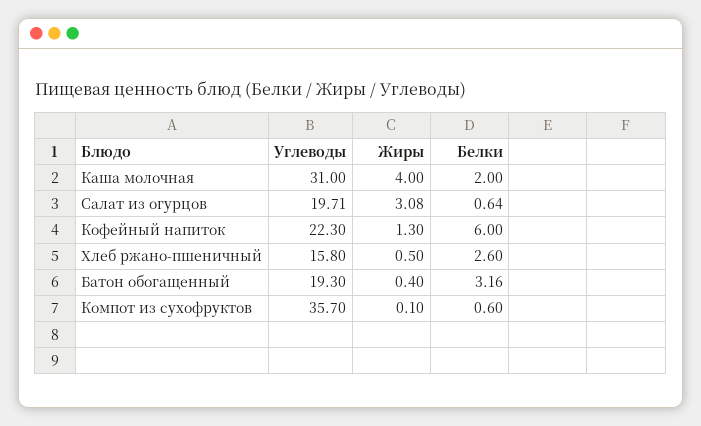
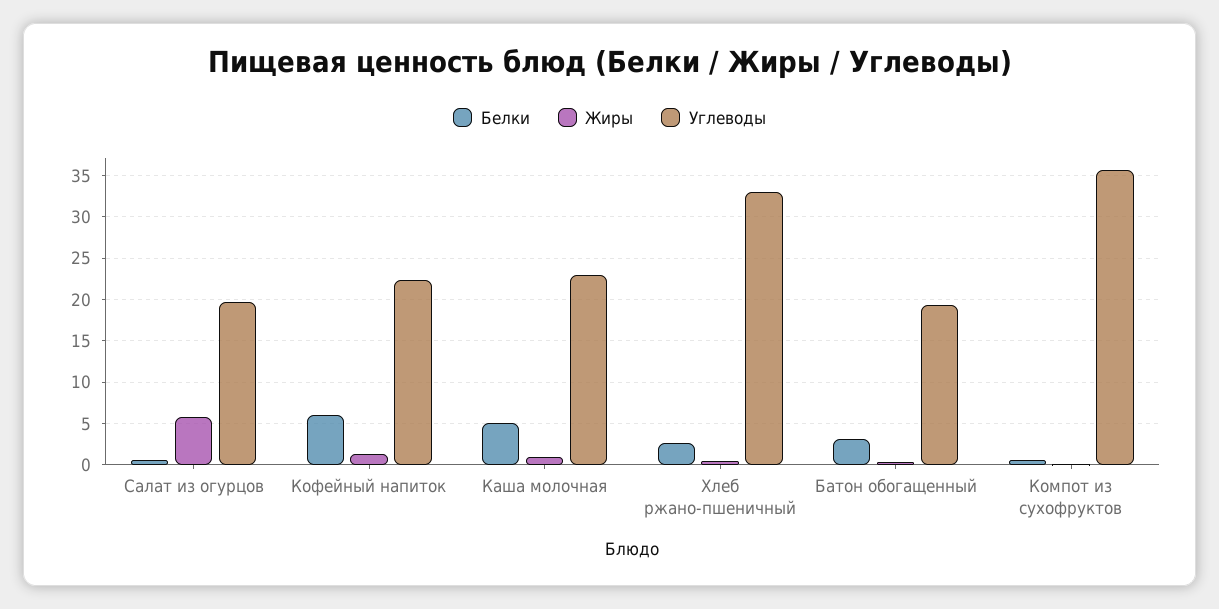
Углеводы, Каша молочная: 31 -> 23
Жиры, Каша молочная: 4 -> 1
Белки, Каша молочная: 2 -> 5
Жиры, Салат из огурцов: 3.08 -> 6
Углеводы, Хлеб ржано-пшеничный: 15.8 -> 33

